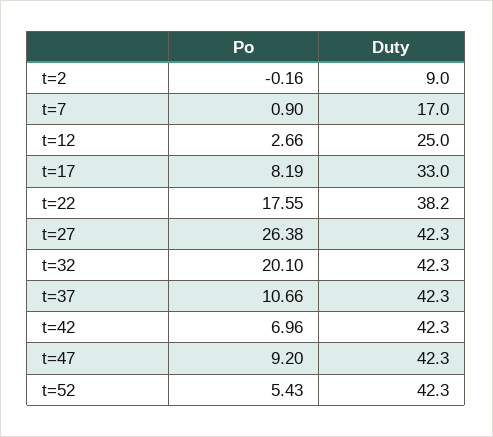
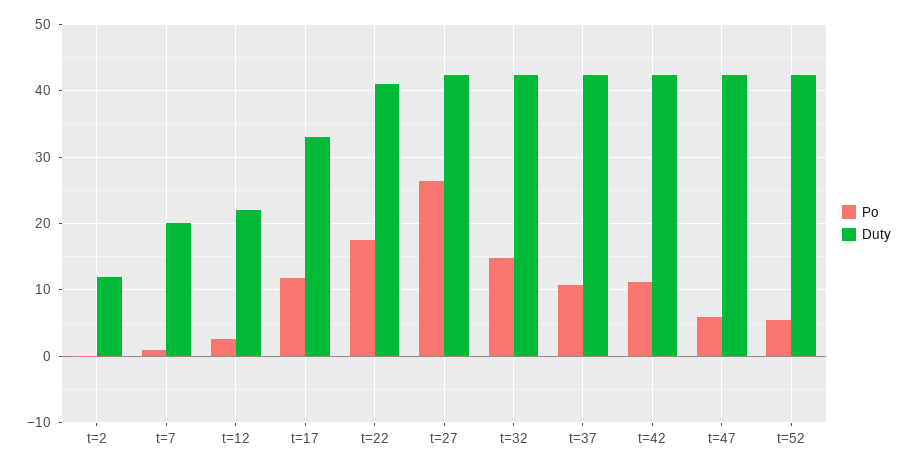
Duty, t=2: 9 -> 12
Duty, t=7: 17 -> 20
Duty, t=12: 25 -> 22
Po, t=17: 8.19 -> 12
Duty, t=22: 38.2 -> 41
Po, t=32: 20.1 -> 15
Po, t=42: 6.96 -> 11
Po, t=47: 9.2 -> 6

